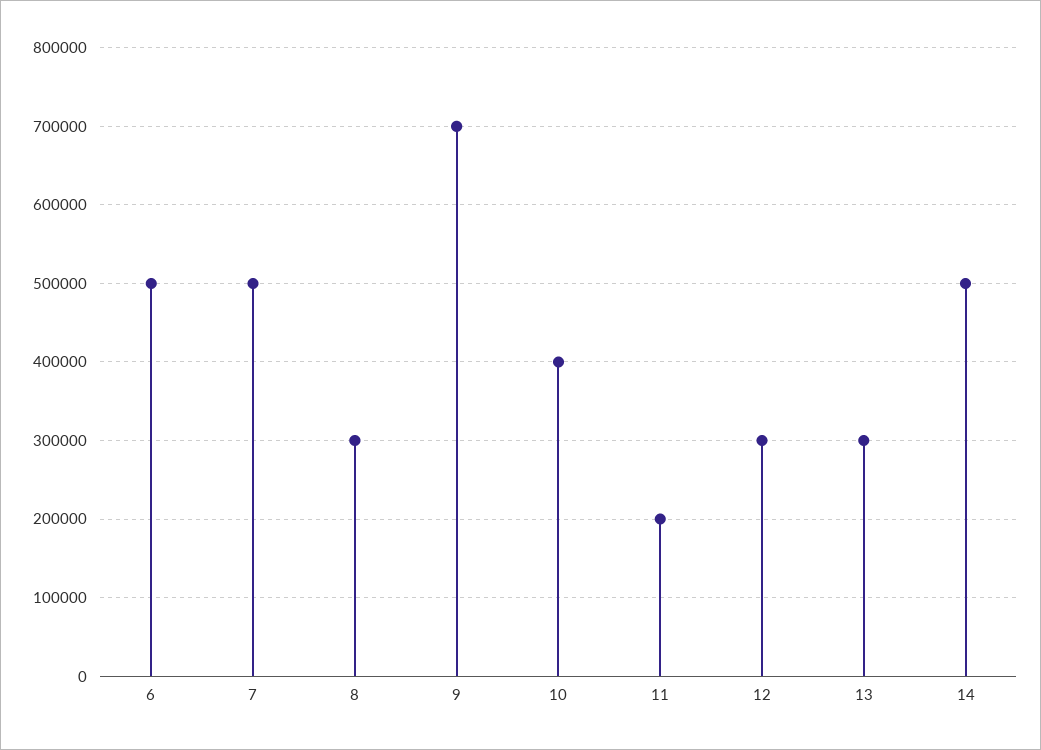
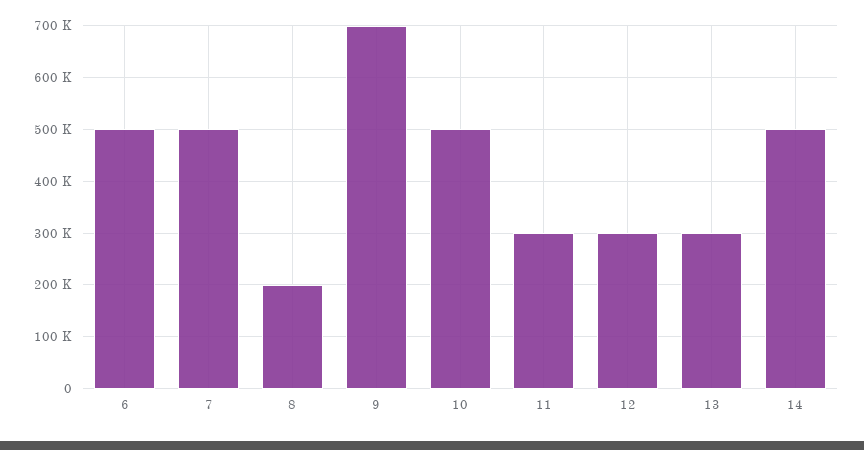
8: 300000 -> 200000
10: 400000 -> 500000
11: 200000 -> 300000

